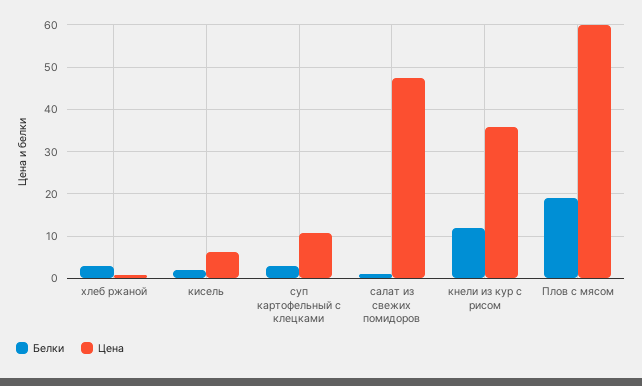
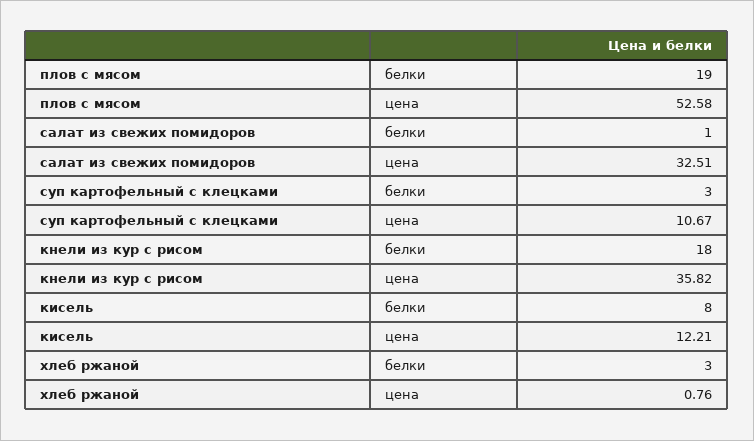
Белки, кисель: 2 -> 8
Цена, кисель: 6 -> 12.21
Цена, салат из свежих помидоров: 48 -> 32.51
Белки, кнели из кур с рисом: 12 -> 18
Цена, Плов с мясом: 60 -> 52.58

